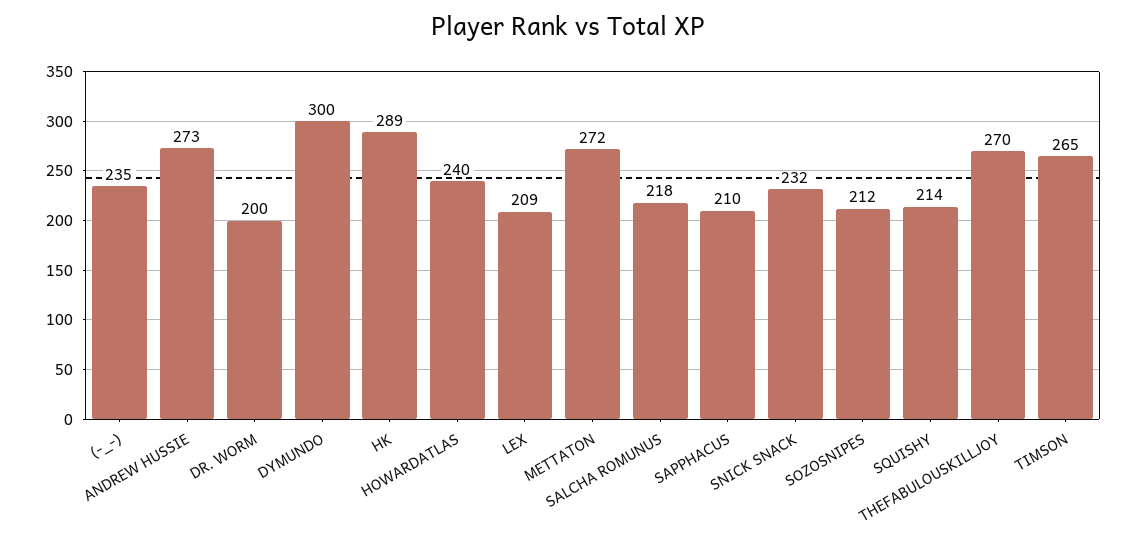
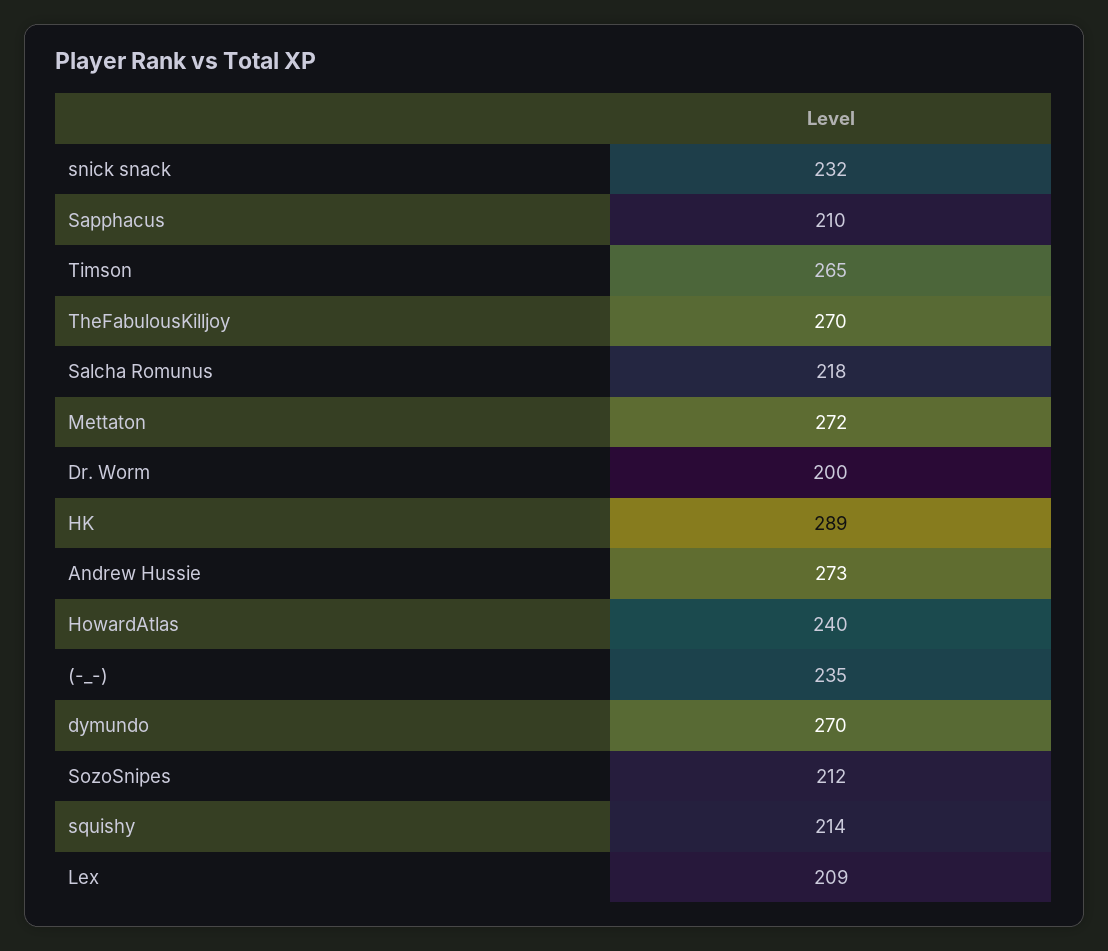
DYMUNDO: 300 -> 270

